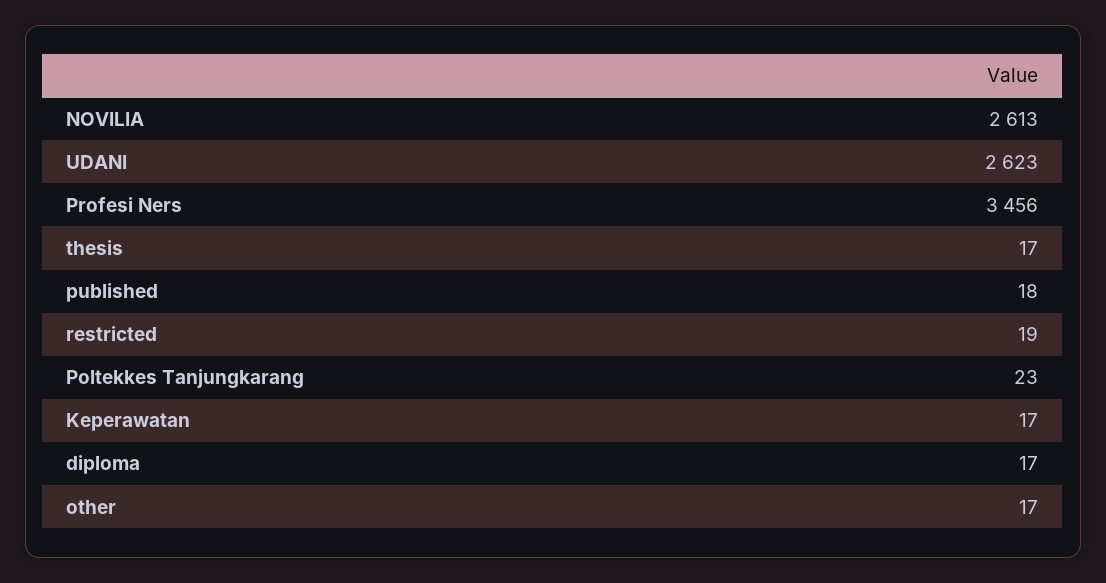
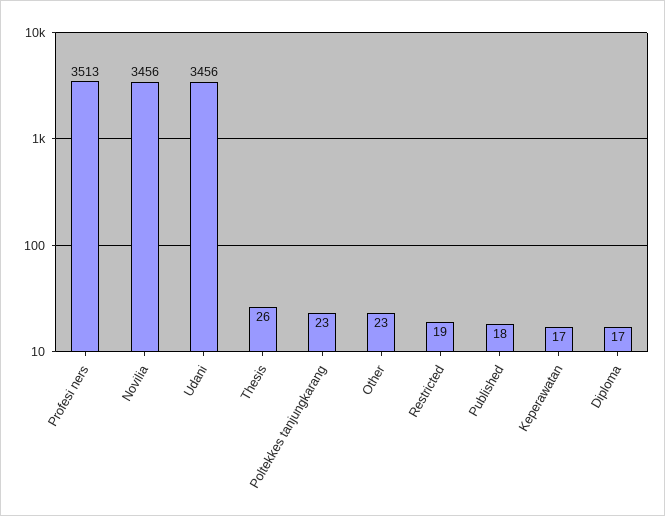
NOVILIA: 2613 -> 3456
UDANI: 2623 -> 3456
Profesi Ners: 3456 -> 3513
thesis: 17 -> 26
other: 17 -> 23

